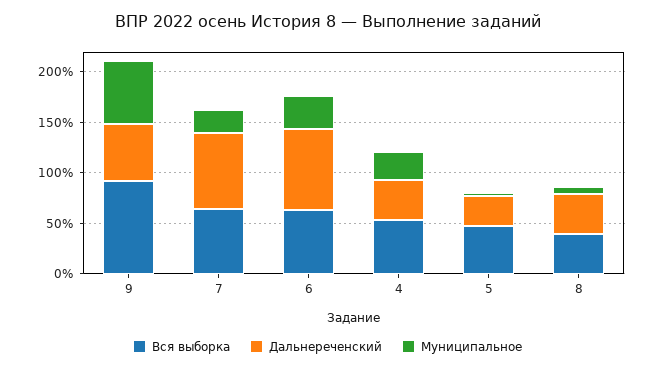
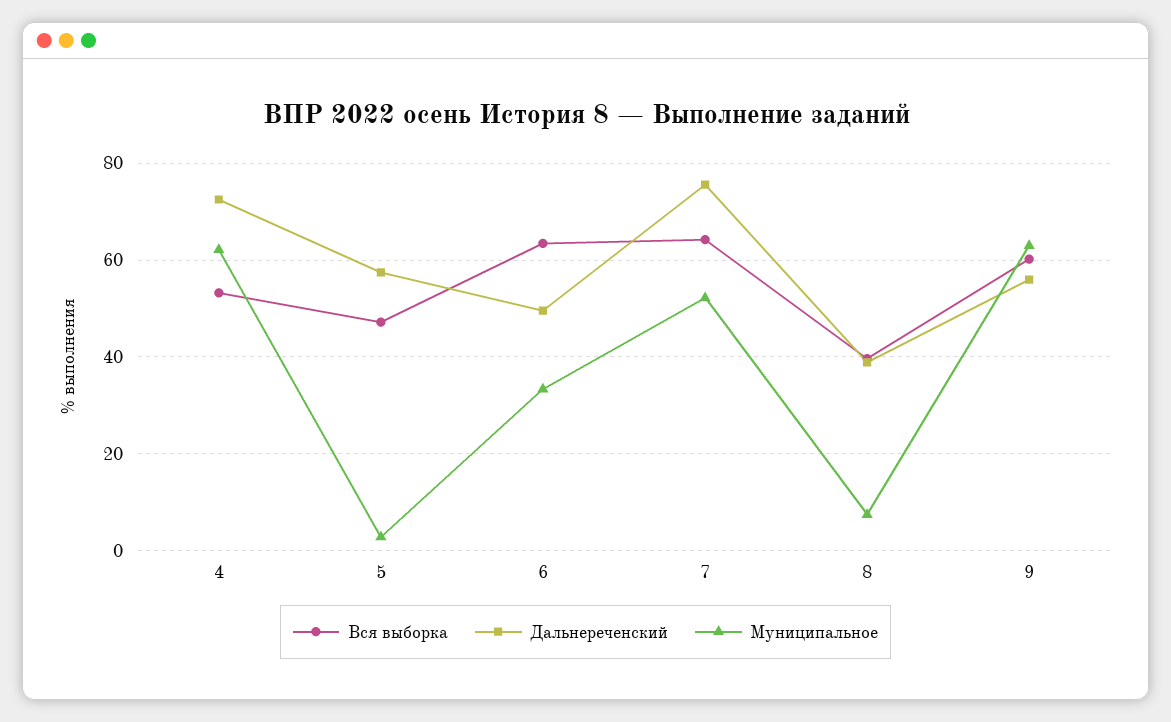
Вся выборка, 9: 90 -> 60
Муниципальное, 7: 20 -> 52
Дальнереченский, 6: 80 -> 50
Дальнереченский, 4: 40 -> 72
Муниципальное, 4: 30 -> 62
Дальнереченский, 5: 30 -> 58

